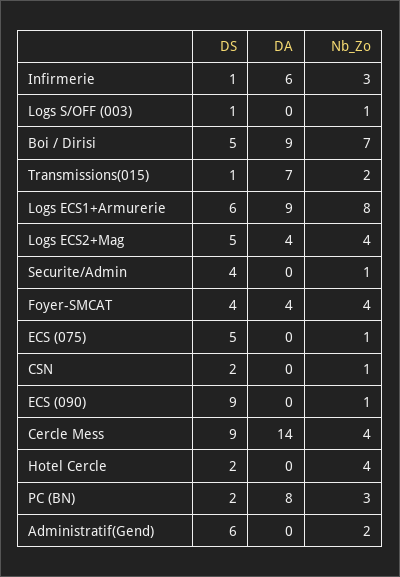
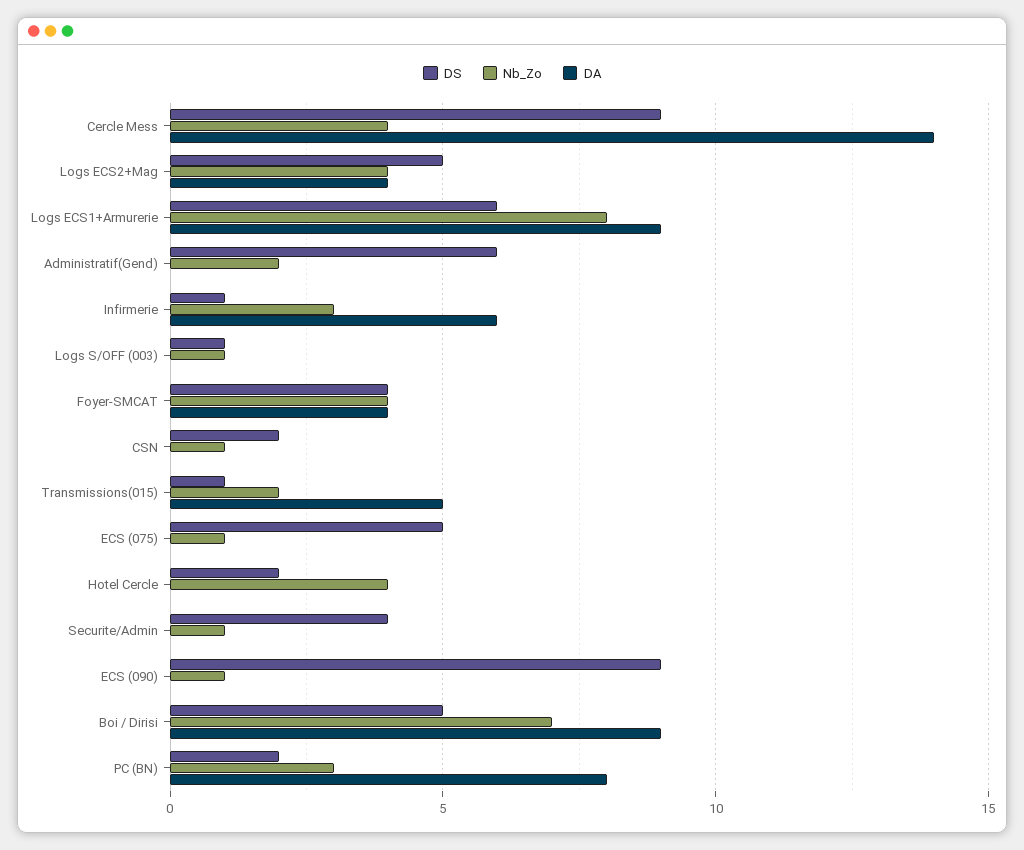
DA, Transmissions(015): 7 -> 5

